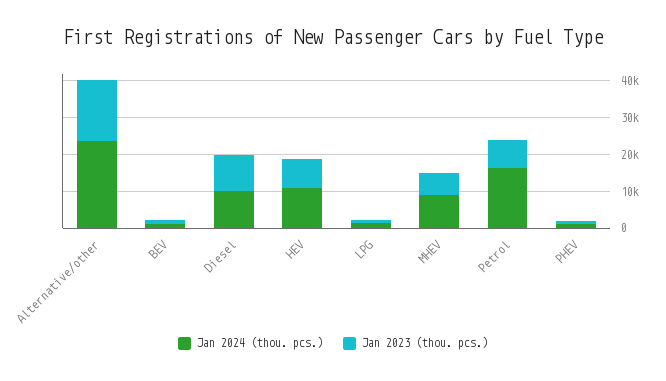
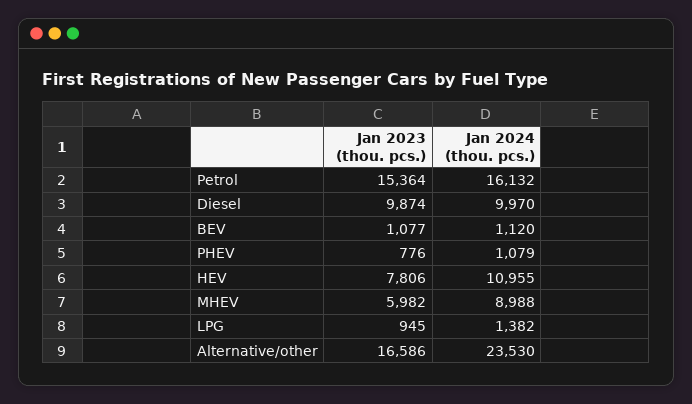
Jan 2023 (thou. pcs.), Petrol: 7500 -> 15364

